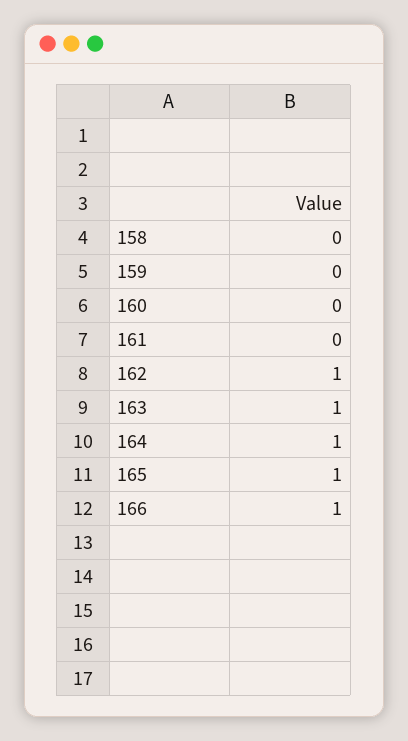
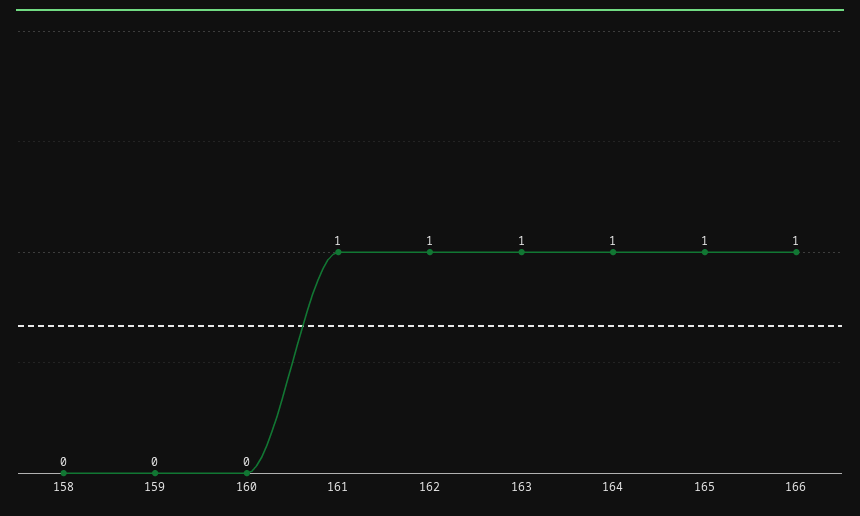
161: 0 -> 1

